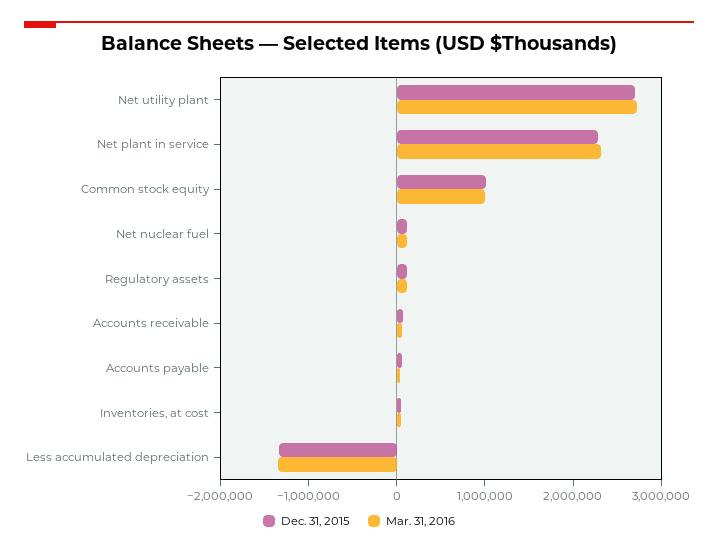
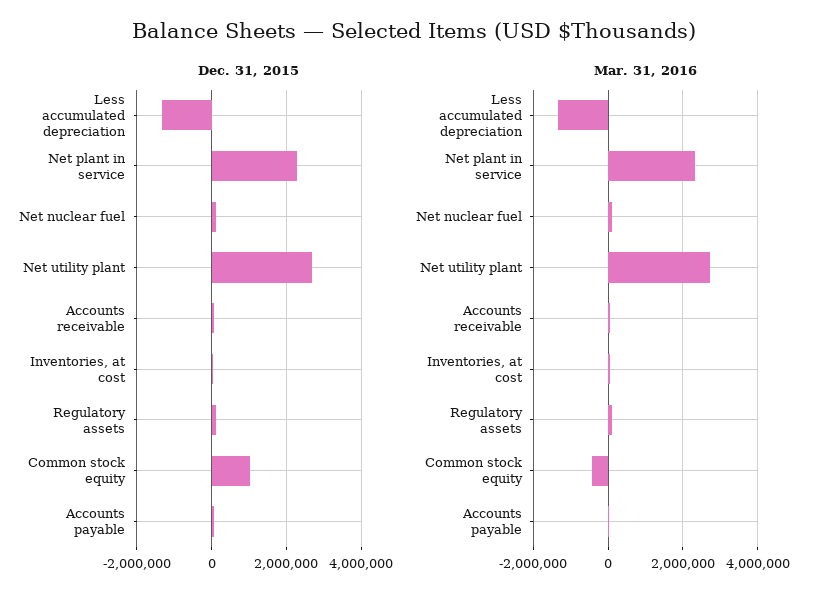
Mar. 31, 2016, Common stock equity: 1000000 -> -400000

